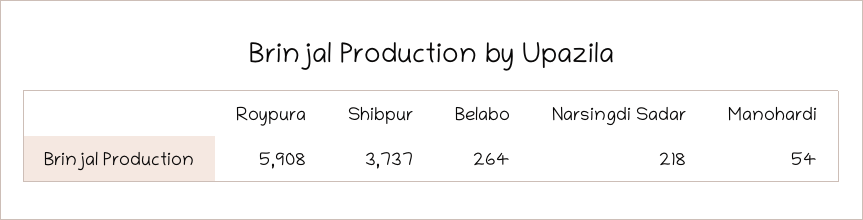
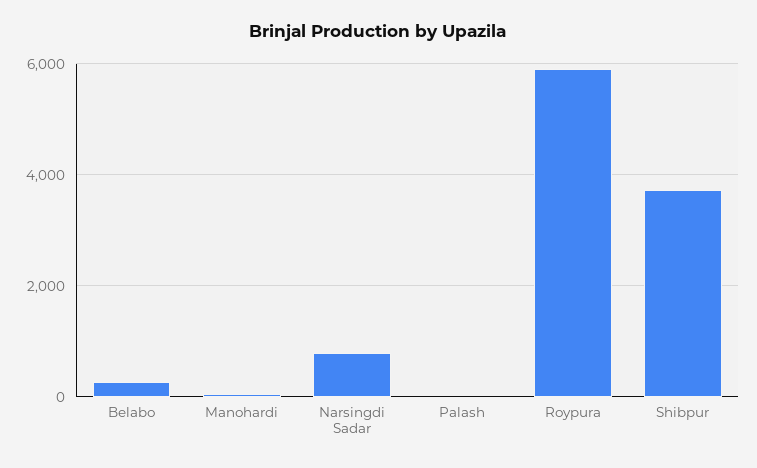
Narsingdi Sadar: 218 -> 800
Palash: none -> 0

